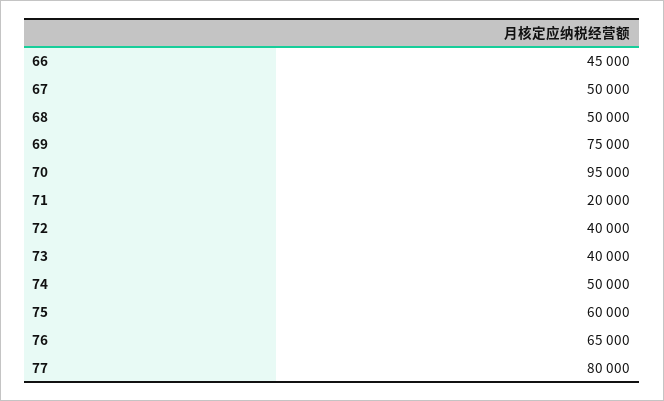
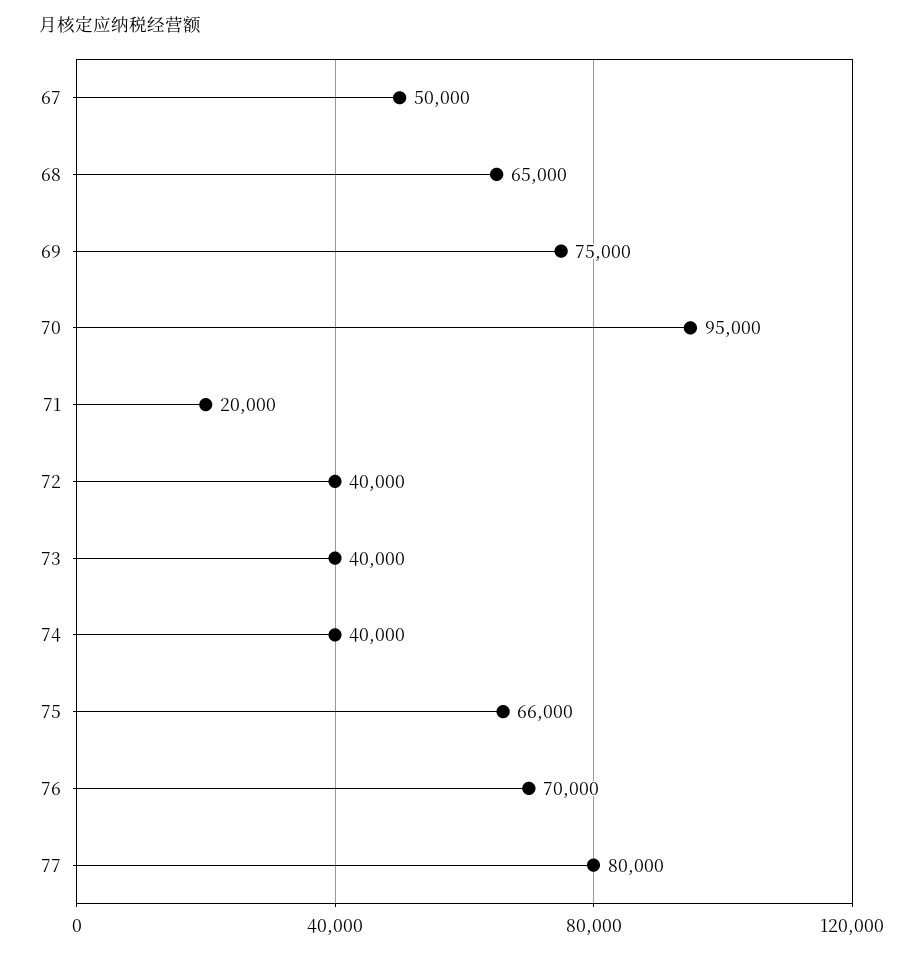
66: 45000 -> none
68: 50000 -> 65000
74: 50000 -> 40000
75: 60000 -> 66000
76: 65000 -> 70000

